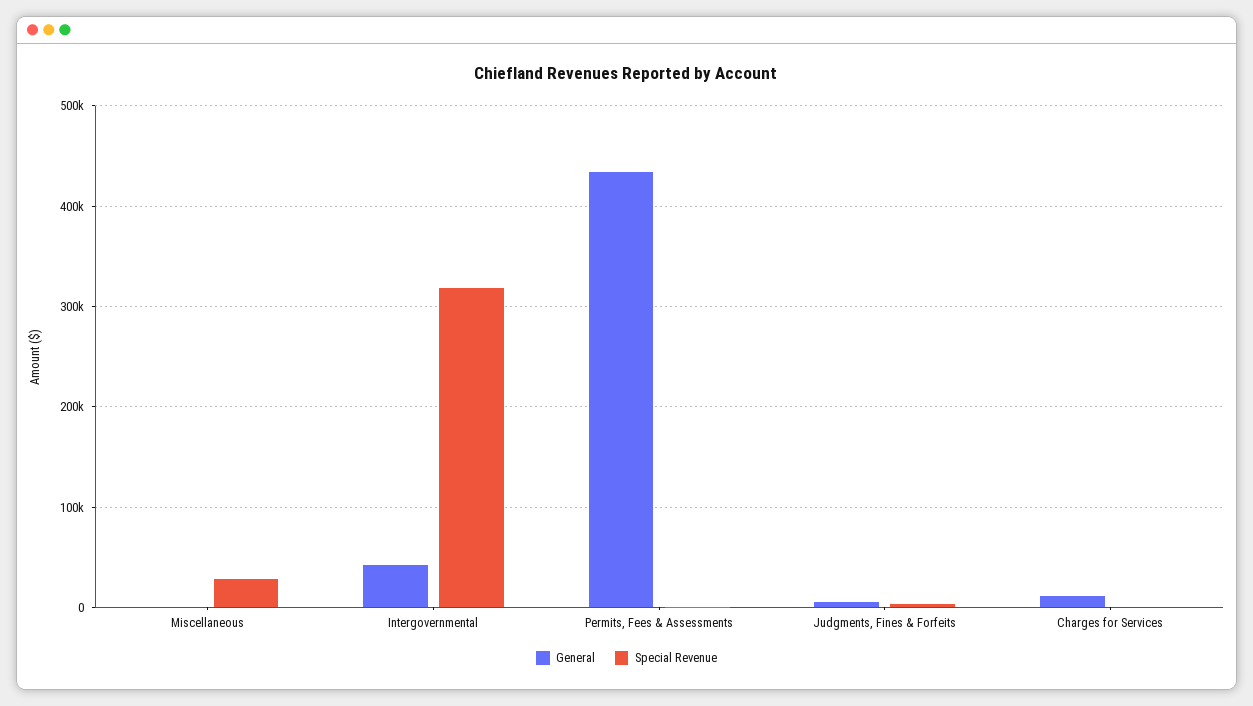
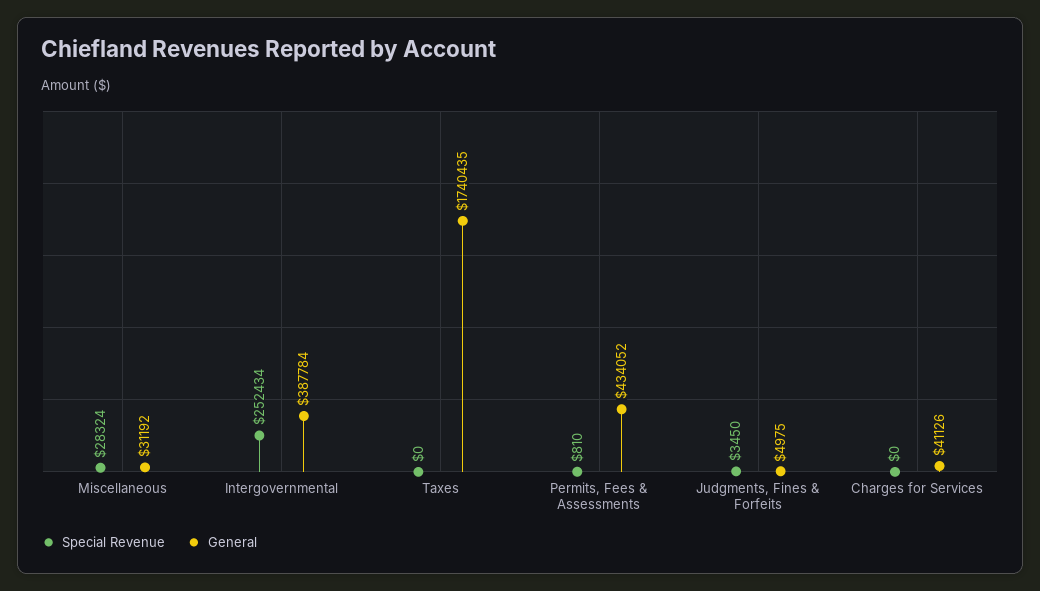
General, Miscellaneous: 0 -> 31192
General, Intergovernmental: 40000 -> 387784
Special Revenue, Intergovernmental: 320000 -> 252434
General, Charges for Services: 10000 -> 41126
Special Revenue, Taxes: none -> 0
General, Taxes: none -> 1740435

